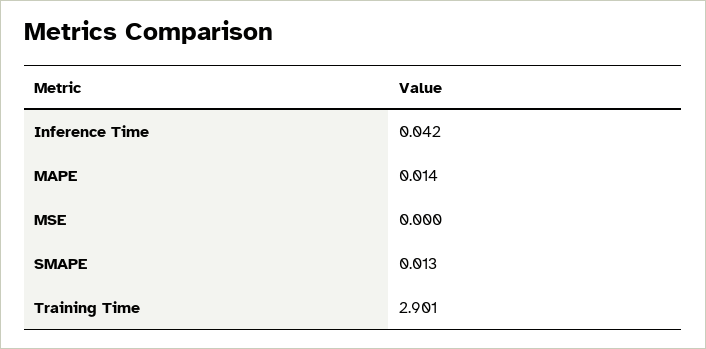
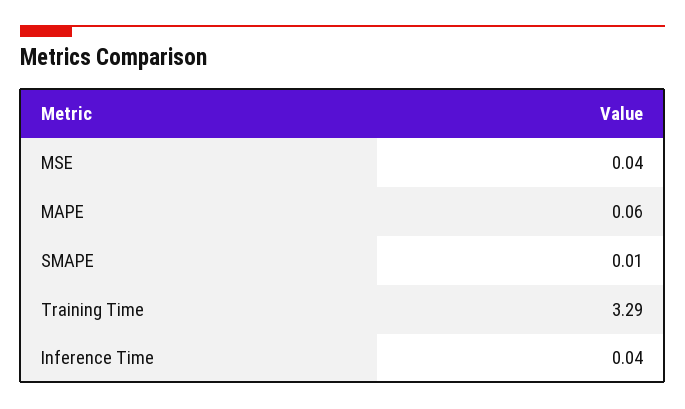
MAPE: 0.014 -> 0.06
MSE: 0 -> 0.04
Training Time: 2.901 -> 3.29

